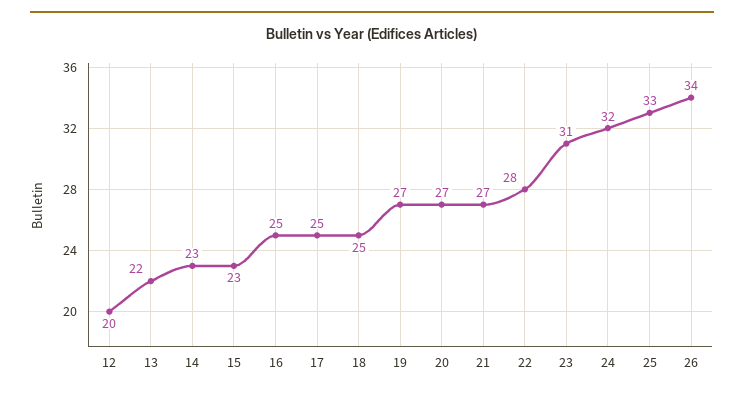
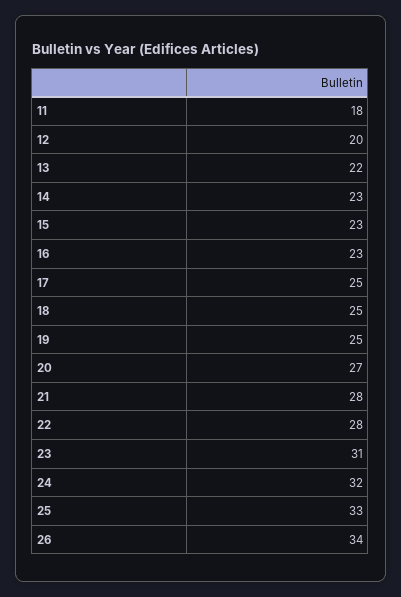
16: 25 -> 23
19: 27 -> 25
21: 27 -> 28
11: none -> 18

